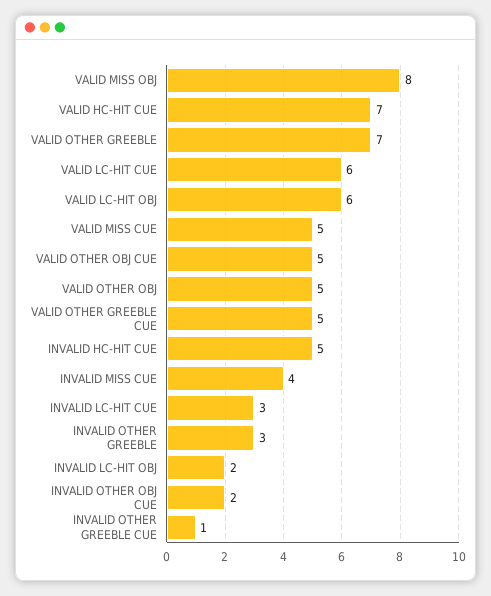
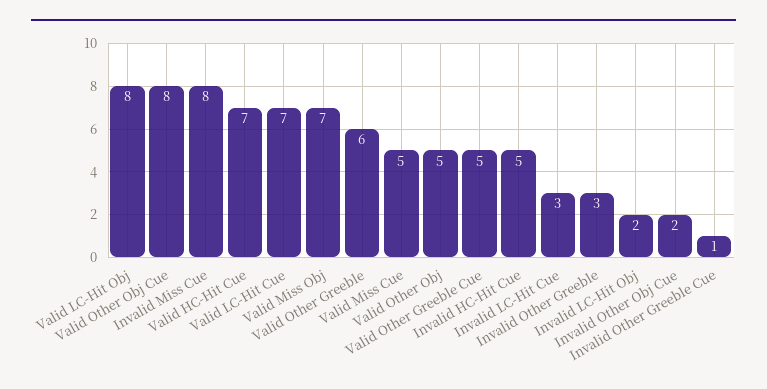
VALID MISS OBJ: 8 -> 7
VALID OTHER GREEBLE: 7 -> 6
VALID LC-HIT CUE: 6 -> 7
VALID LC-HIT OBJ: 6 -> 8
VALID OTHER OBJ CUE: 5 -> 8
INVALID MISS CUE: 4 -> 8

